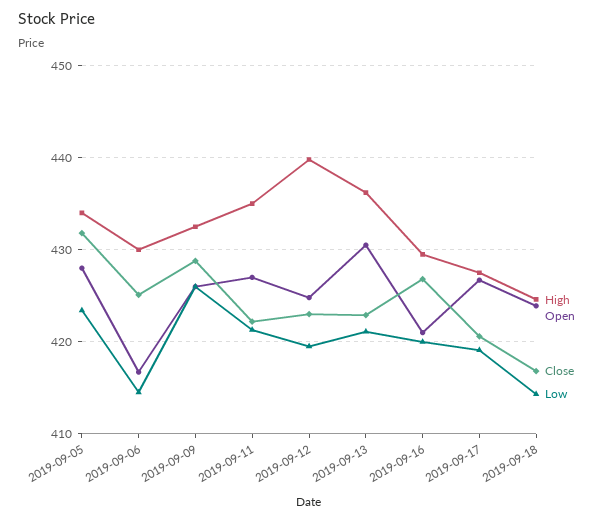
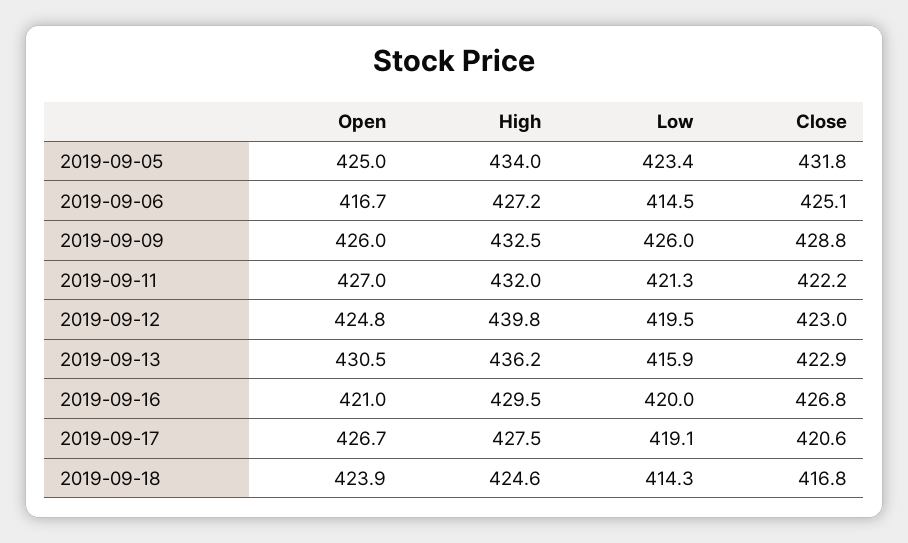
Open, 2019-09-05: 428 -> 425
High, 2019-09-06: 430 -> 427.2
High, 2019-09-11: 435 -> 432
Low, 2019-09-13: 421 -> 415.9

